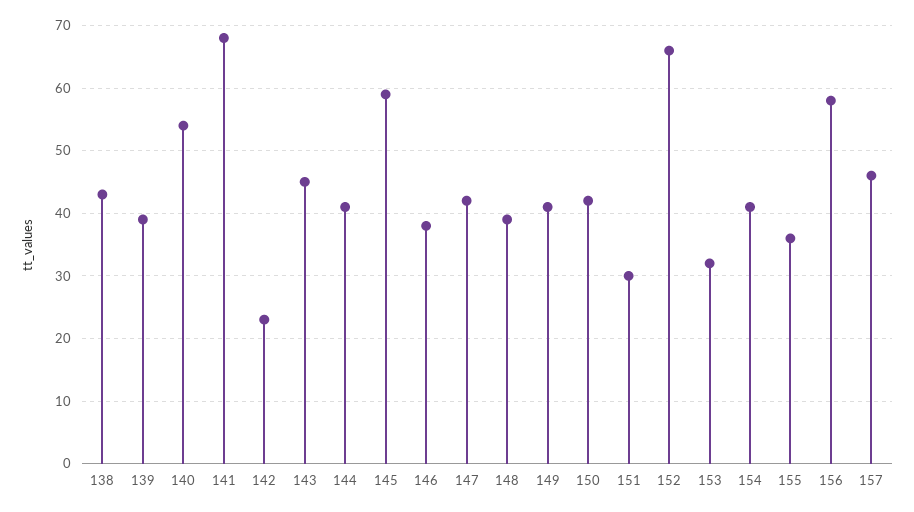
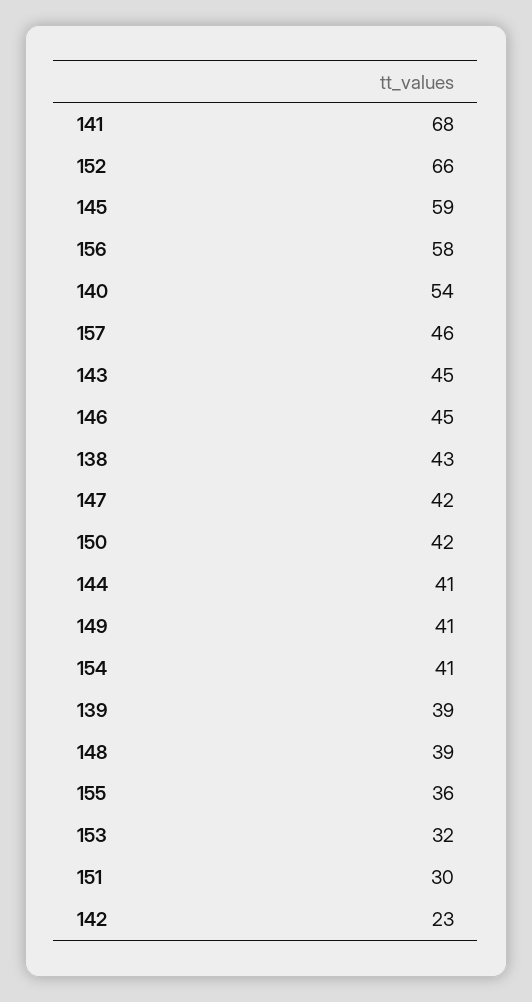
146: 38 -> 45

